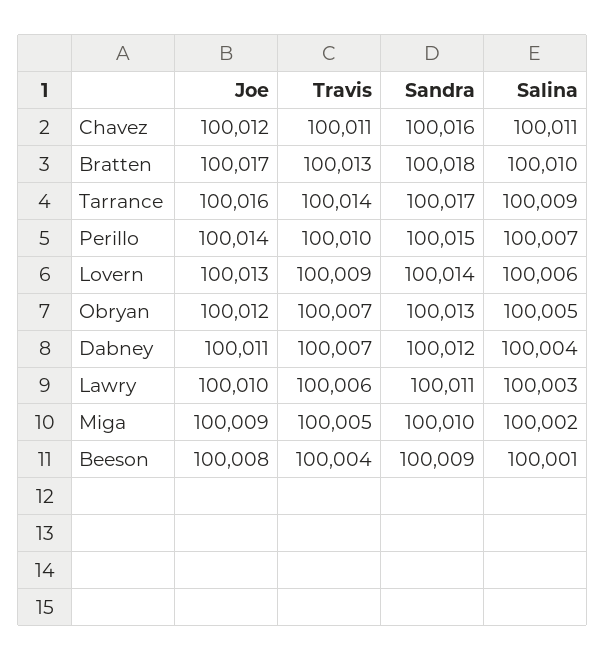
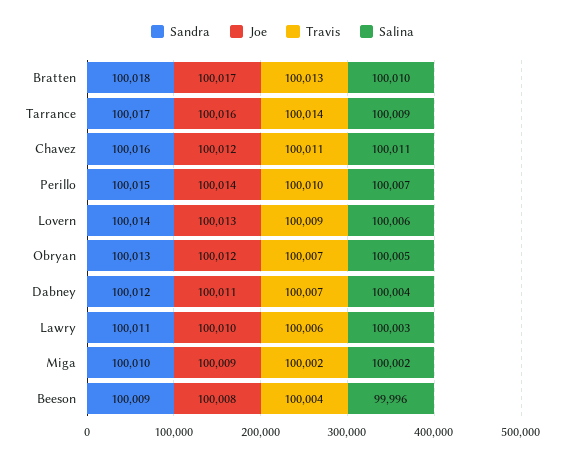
Travis, Miga: 100005 -> 100002
Salina, Beeson: 100001 -> 99996

